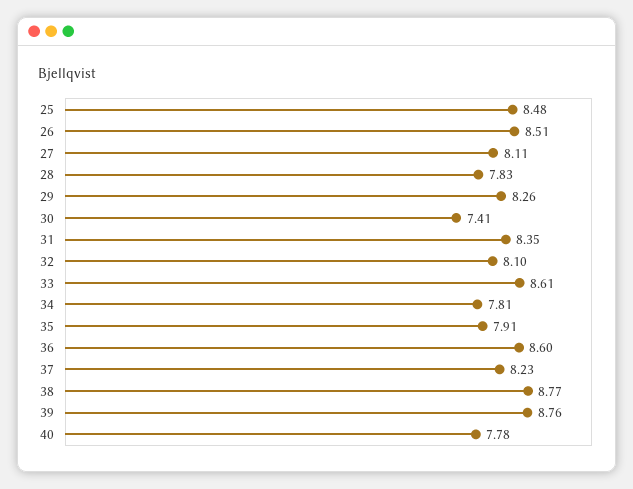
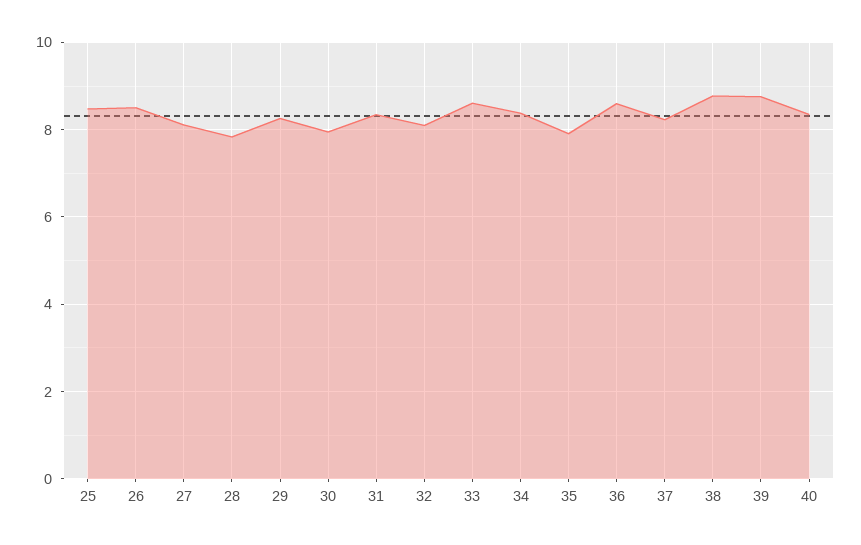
30: 7.41 -> 8
34: 7.81 -> 8.4
40: 7.78 -> 8.4

